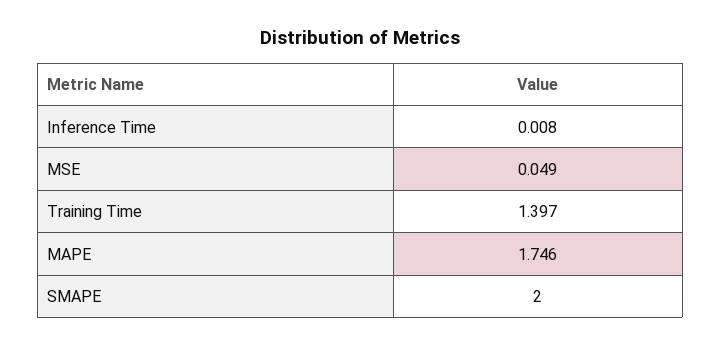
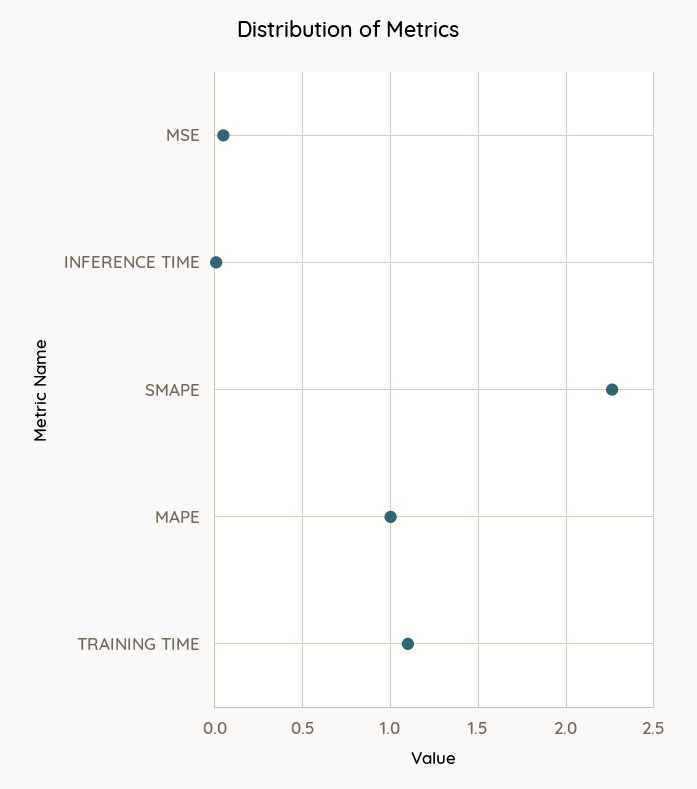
Training Time: 1.397 -> 1.1
MAPE: 1.746 -> 1
SMAPE: 2 -> 2.25

